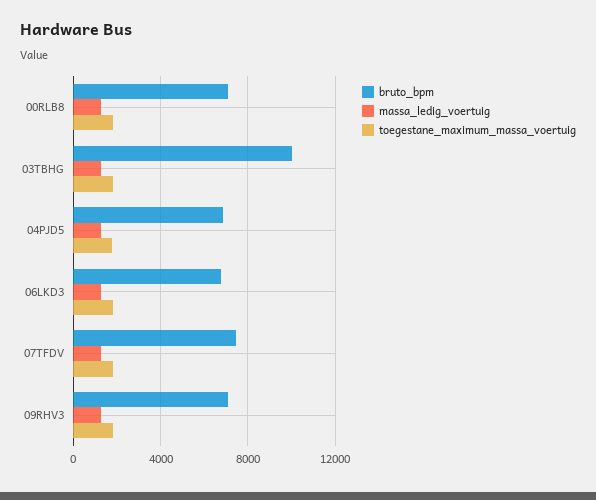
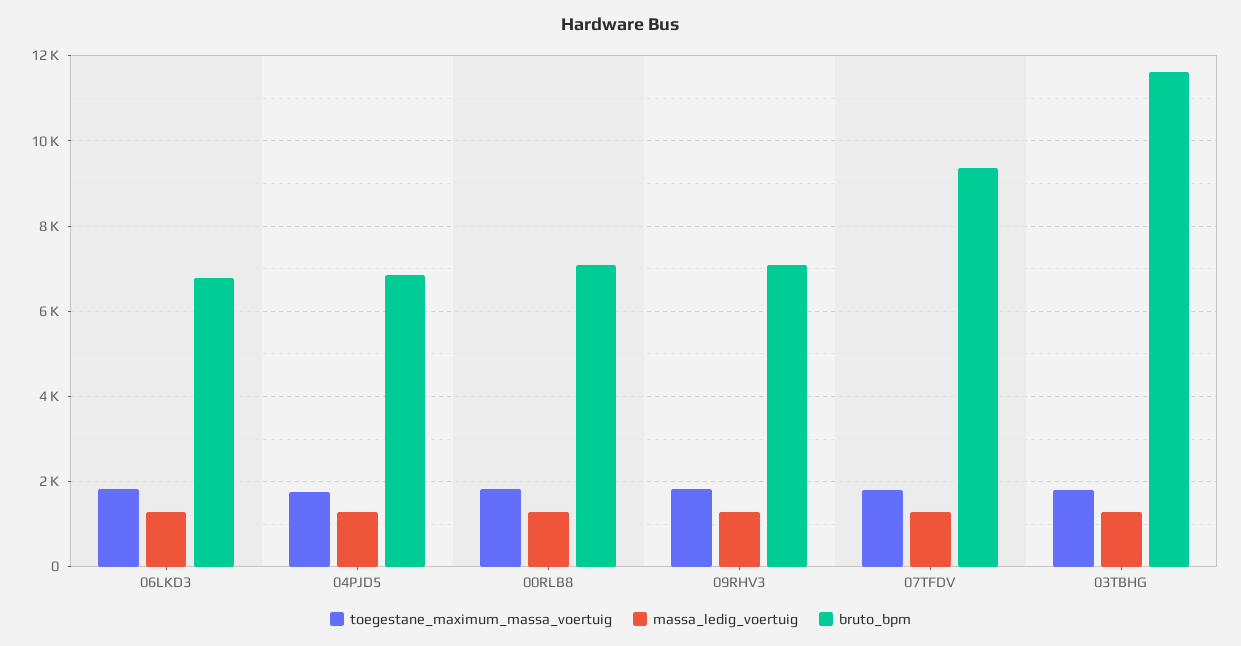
bruto_bpm, 03TBHG: 10000 -> 11600
bruto_bpm, 07TFDV: 7500 -> 9400

